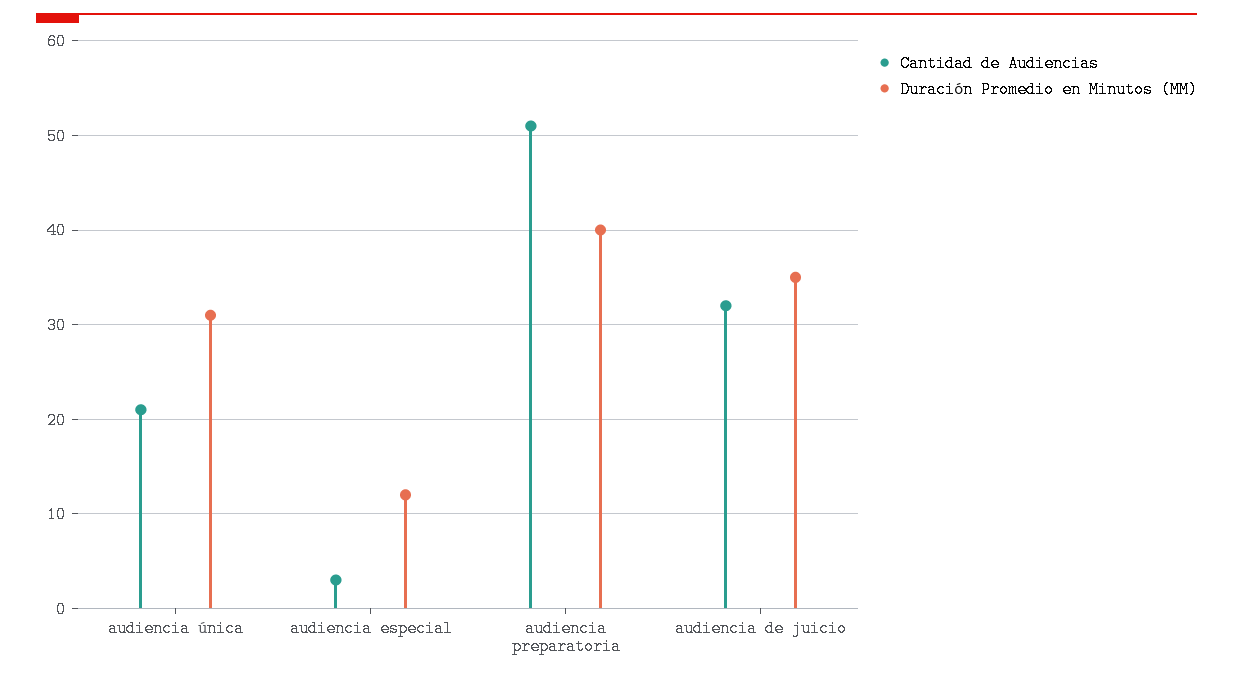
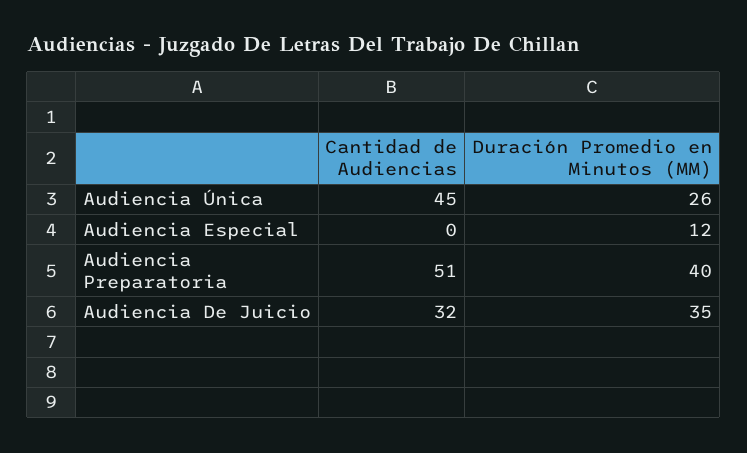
Cantidad de Audiencias, audiencia única: 21 -> 45
Duración Promedio en Minutos (MM), audiencia única: 31 -> 26
Cantidad de Audiencias, audiencia especial: 3 -> 0

